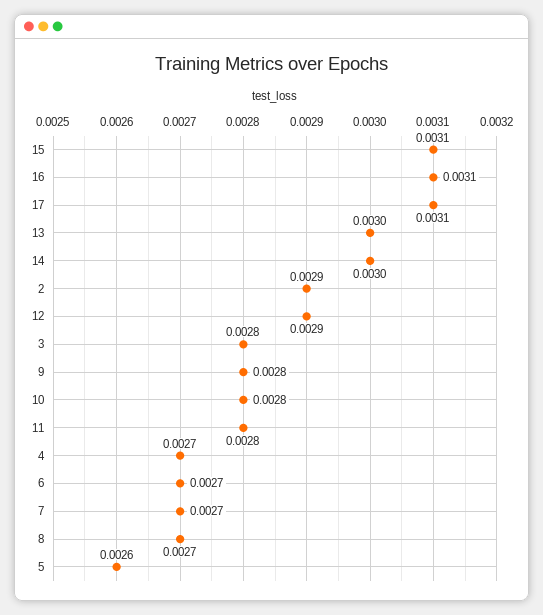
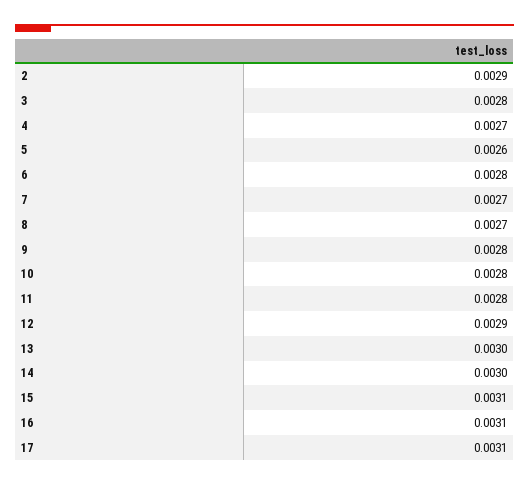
6: 0.0027 -> 0.0028

